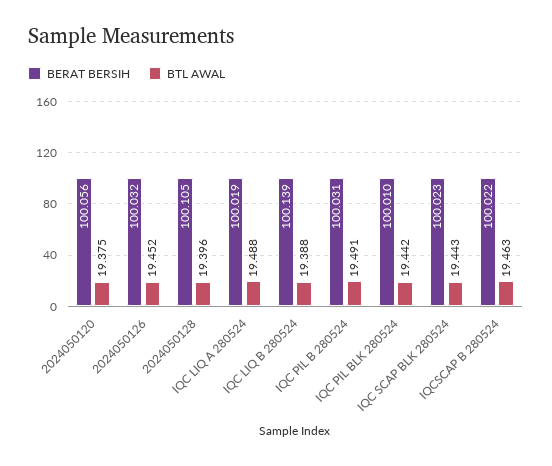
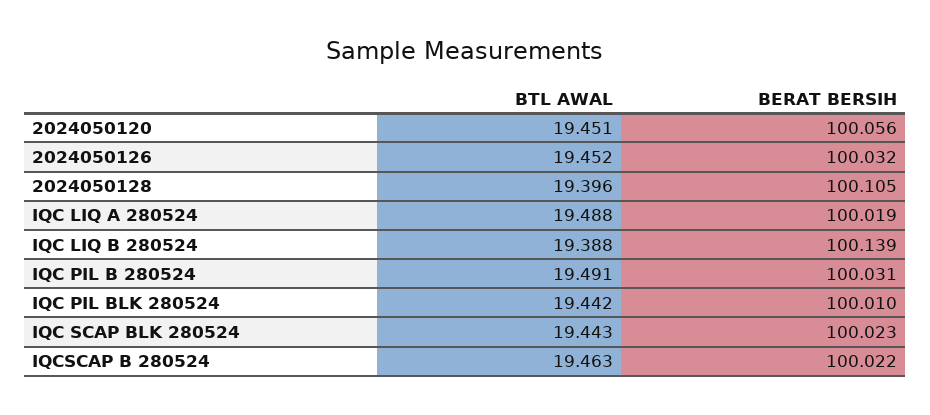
BTL AWAL, 2024050120: 19.375 -> 19.451

